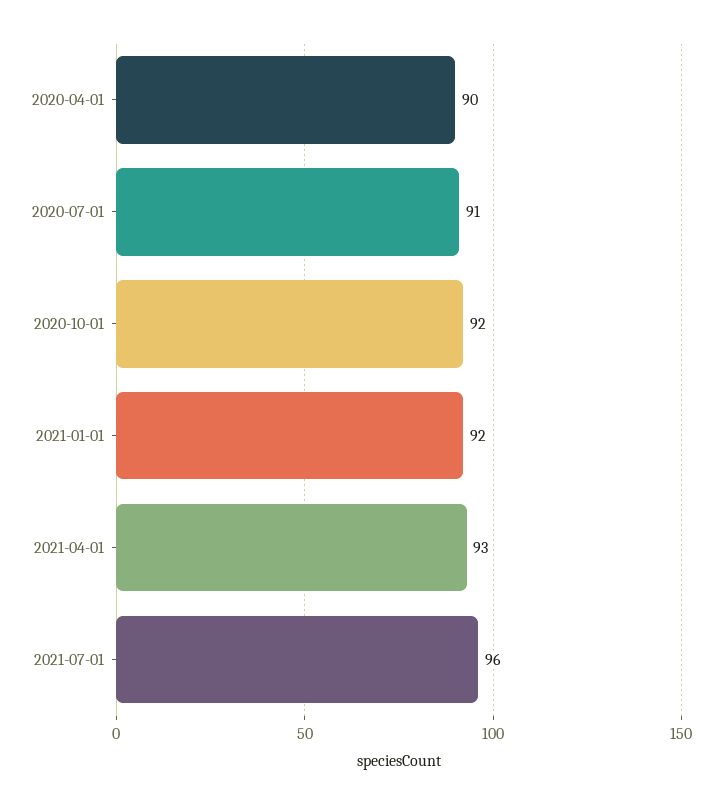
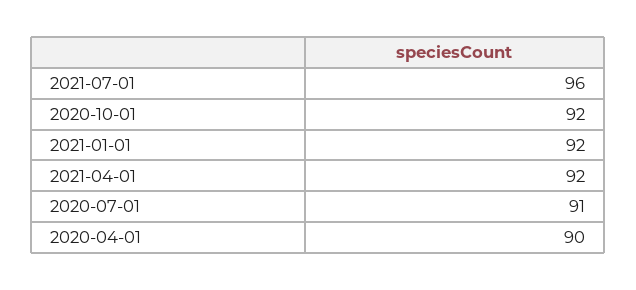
2021-04-01: 93 -> 92

